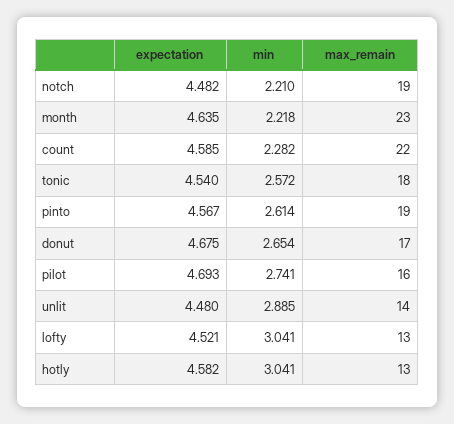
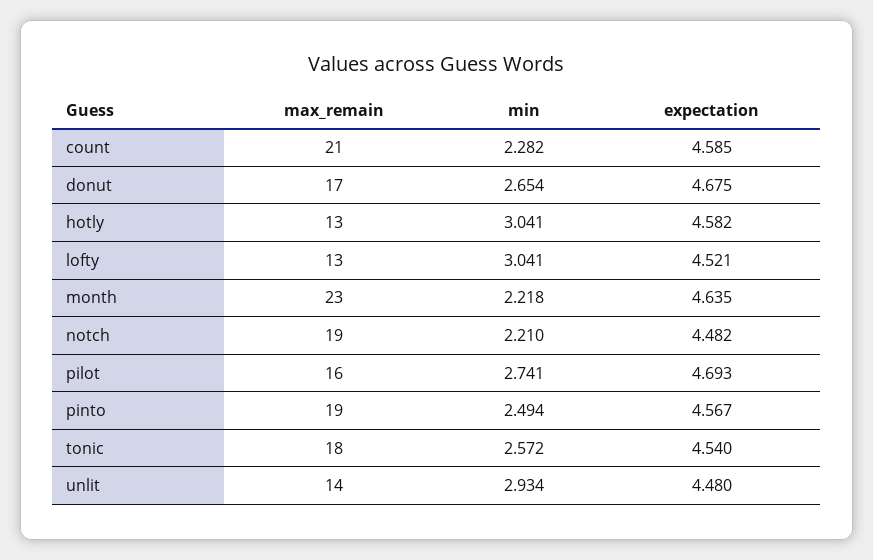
max_remain, count: 22 -> 21
min, pinto: 2.614 -> 2.494
min, unlit: 2.885 -> 2.934

